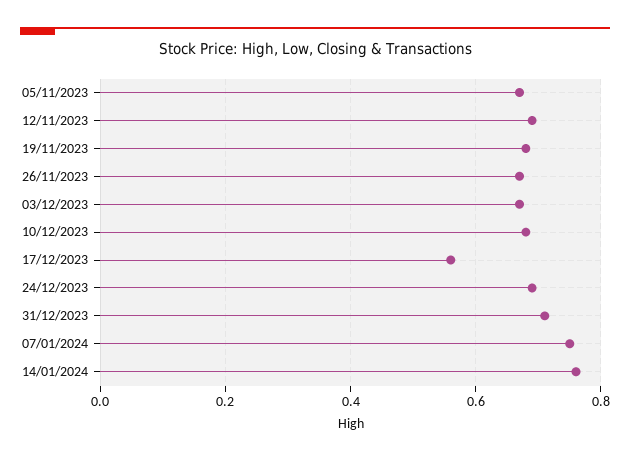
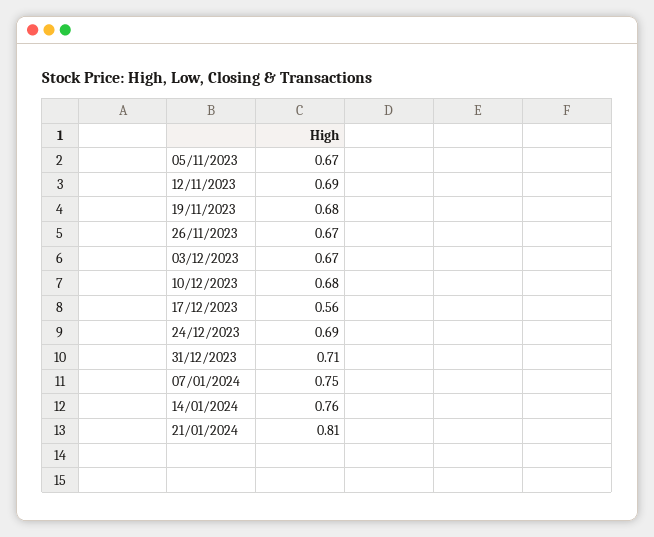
21/01/2024: none -> 0.81

